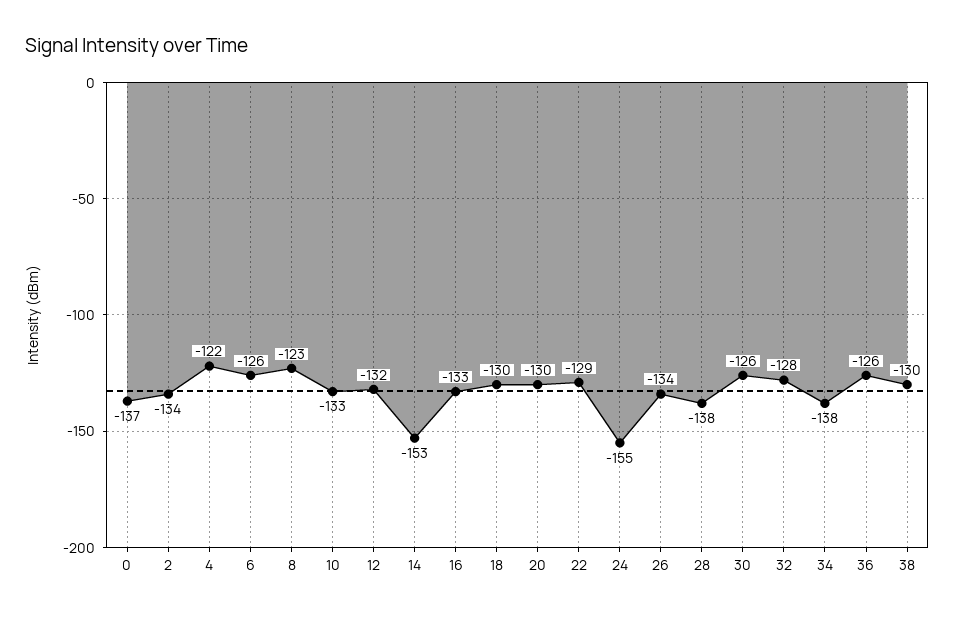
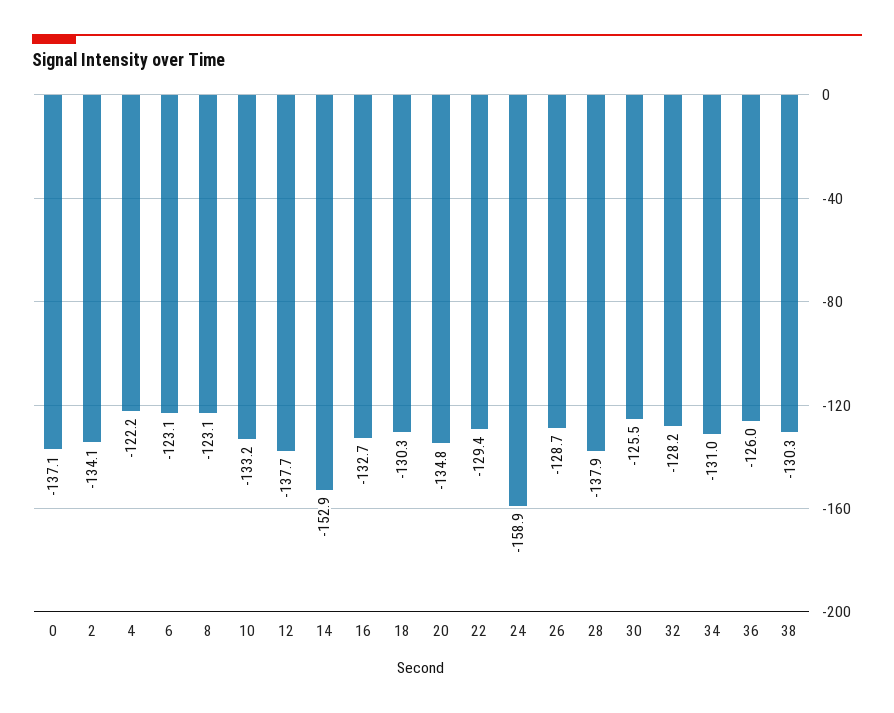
6: -126 -> -123.1
12: -132 -> -137.7
20: -130 -> -134.8
24: -155 -> -158.9
26: -134 -> -128.7
34: -138 -> -131

